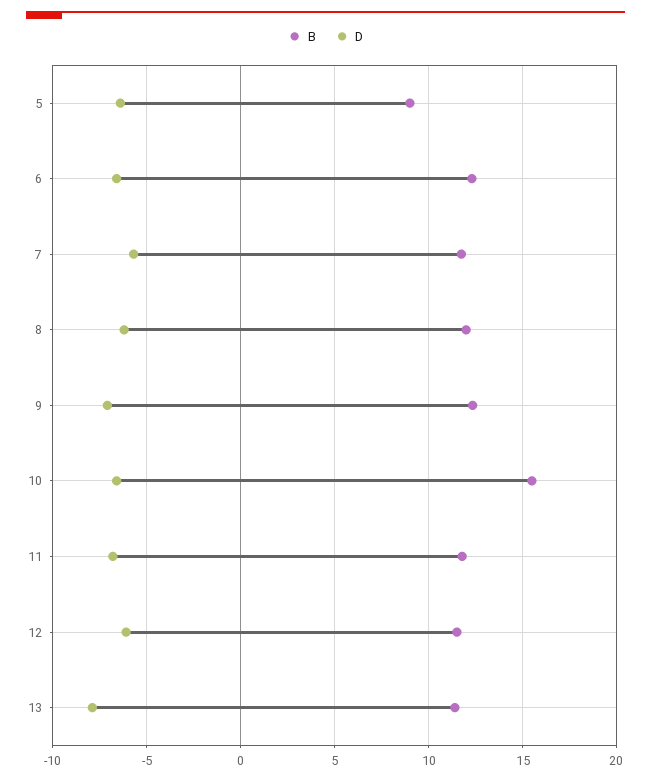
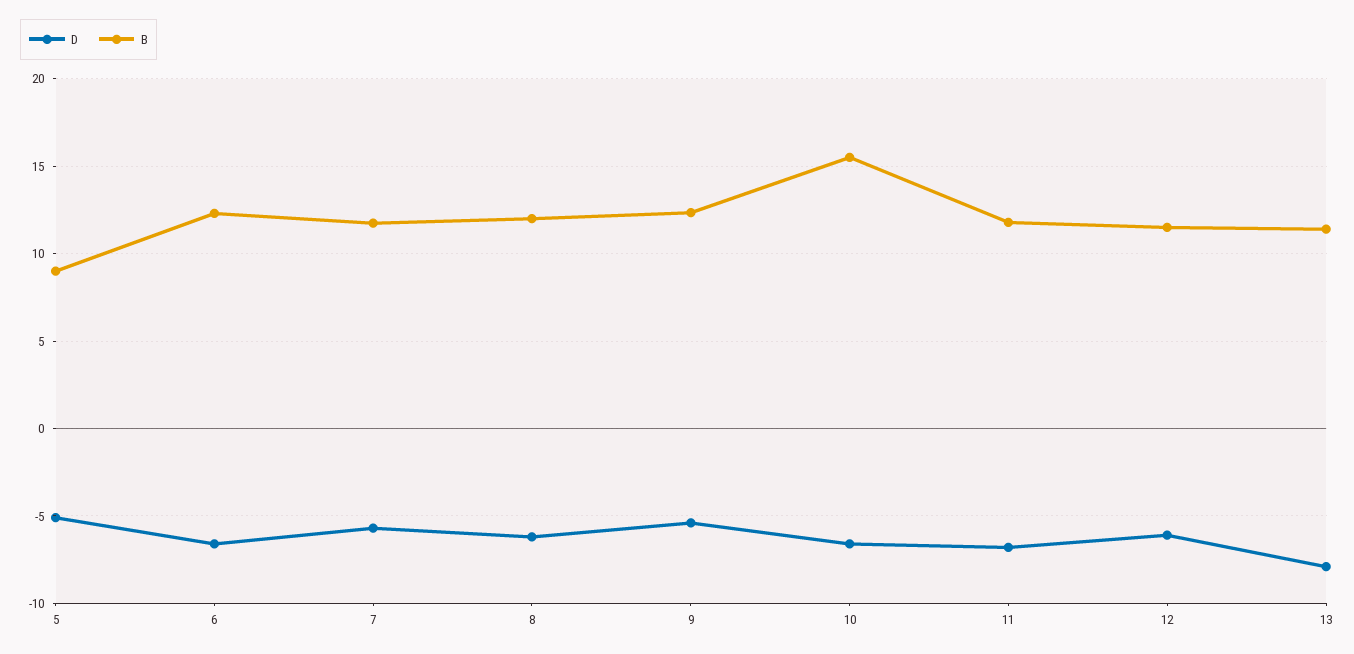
D, 5: -6.5 -> -5
D, 9: -7 -> -5.5

